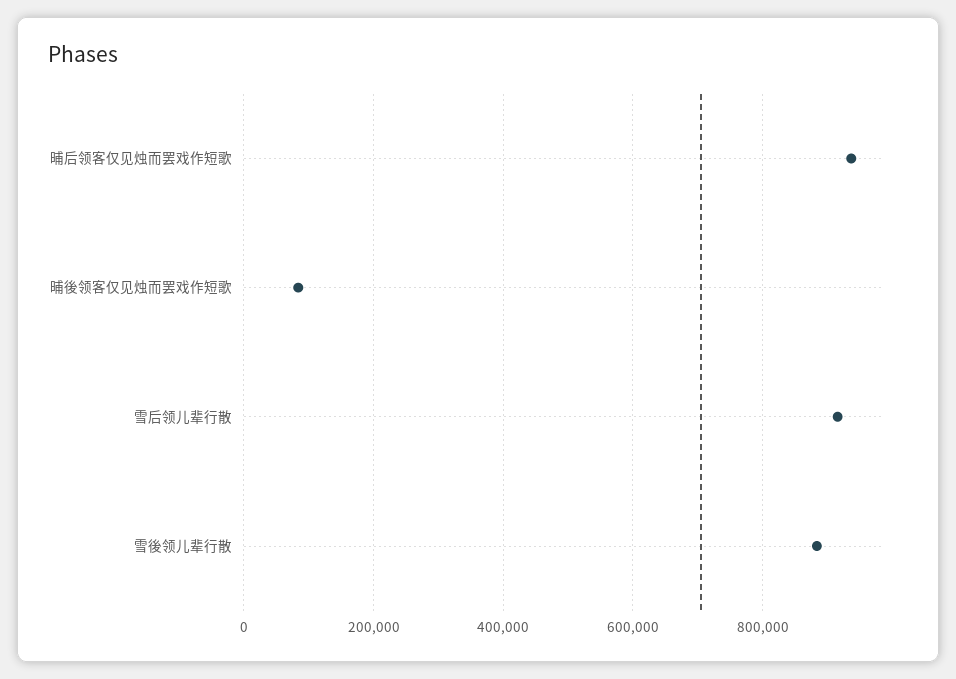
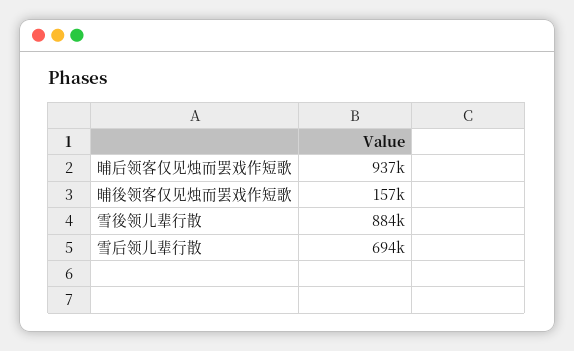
晡後领客仅见烛而罢戏作短歌: 80000 -> 157000
雪后领儿辈行散: 920000 -> 694000

